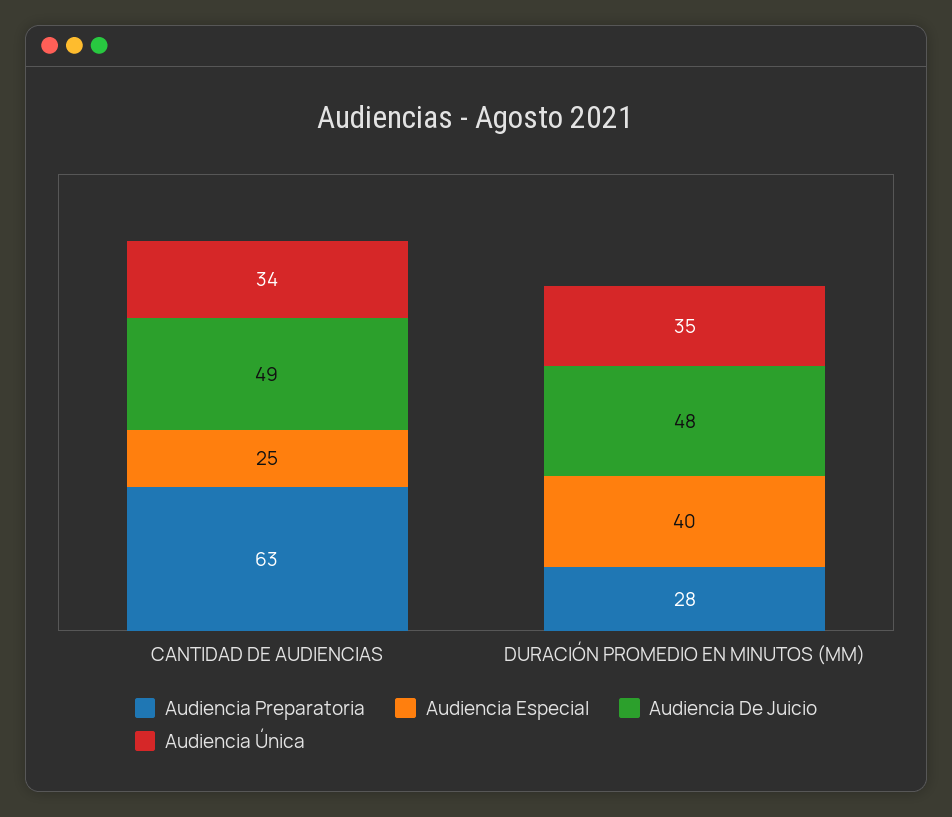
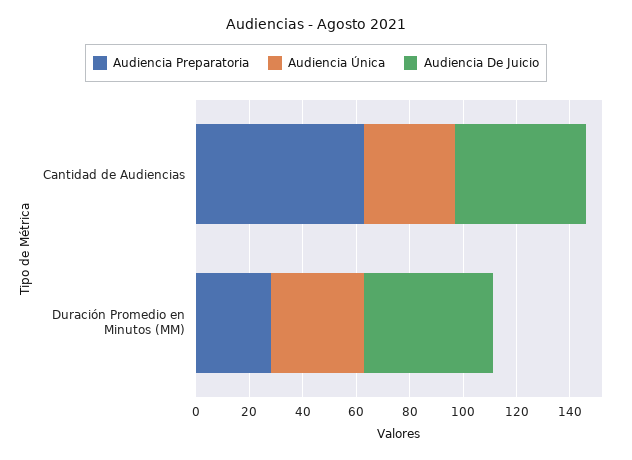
Audiencia Especial, CANTIDAD DE AUDIENCIAS: 25 -> none
Audiencia Especial, DURACIÓN PROMEDIO EN MINUTOS (MM): 40 -> none

